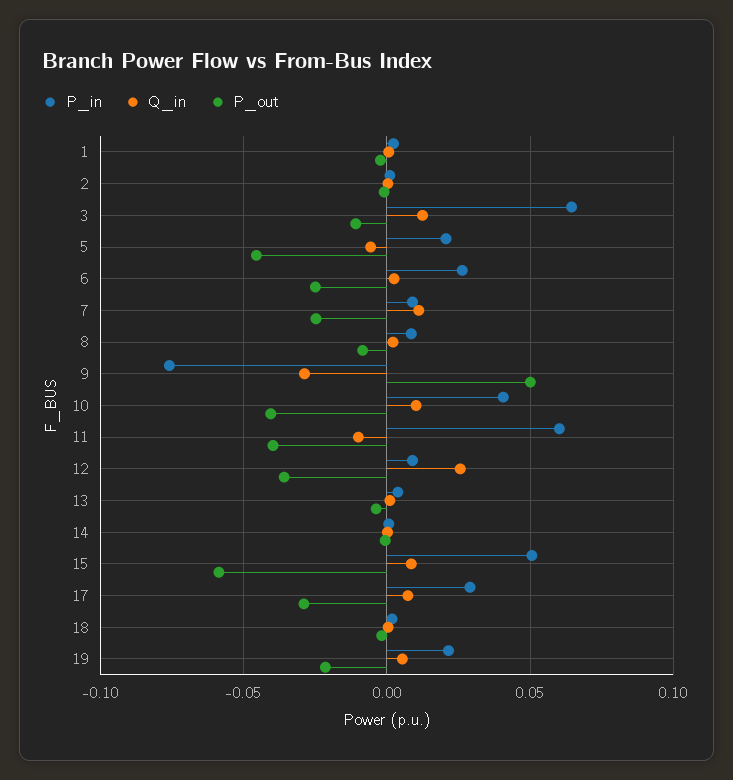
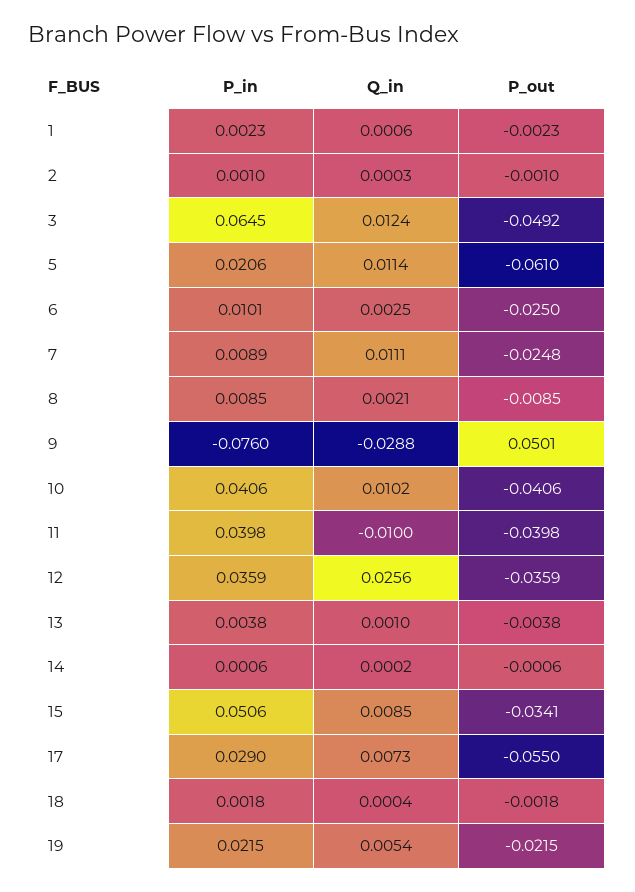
P_out, 3: -0.01 -> -0.0492
Q_in, 5: -0.005 -> 0.0114
P_out, 5: -0.045 -> -0.061
P_in, 6: 0.025 -> 0.0101
P_in, 11: 0.06 -> 0.0398
P_in, 12: 0.01 -> 0.0359
P_out, 15: -0.06 -> -0.0341
P_out, 17: -0.03 -> -0.055

